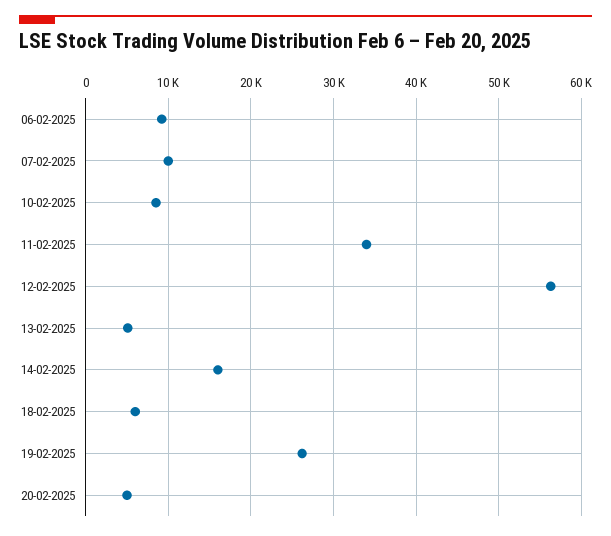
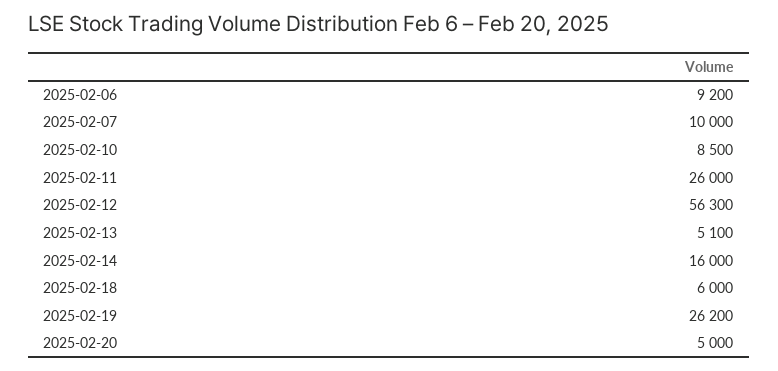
11-02-2025: 34000 -> 26000

